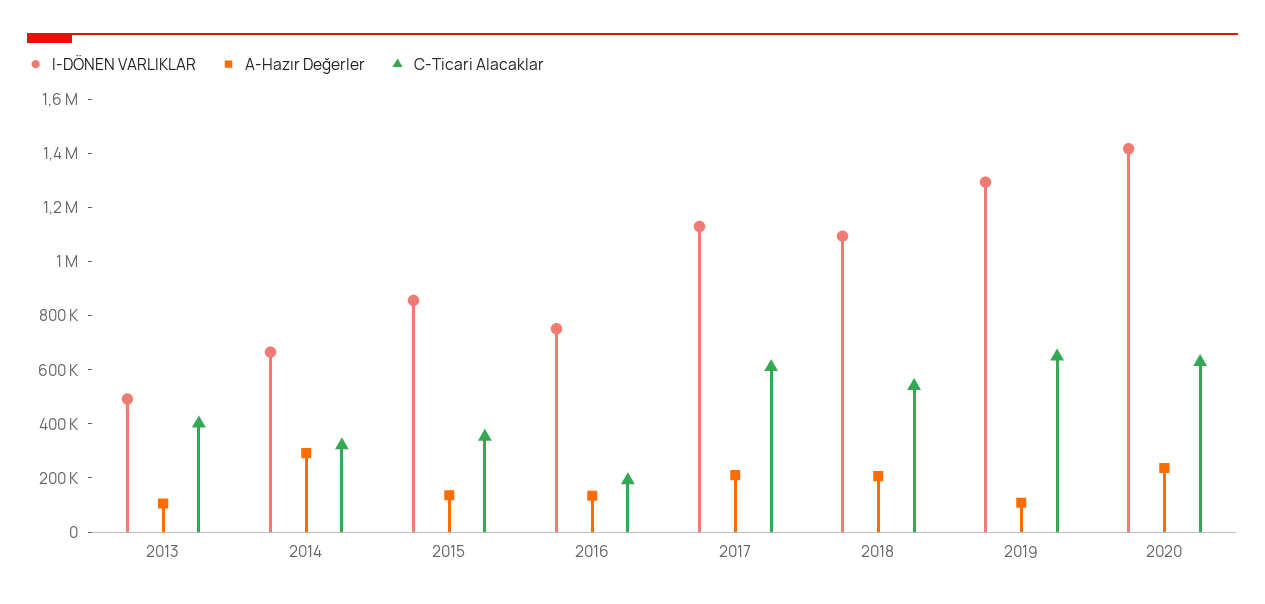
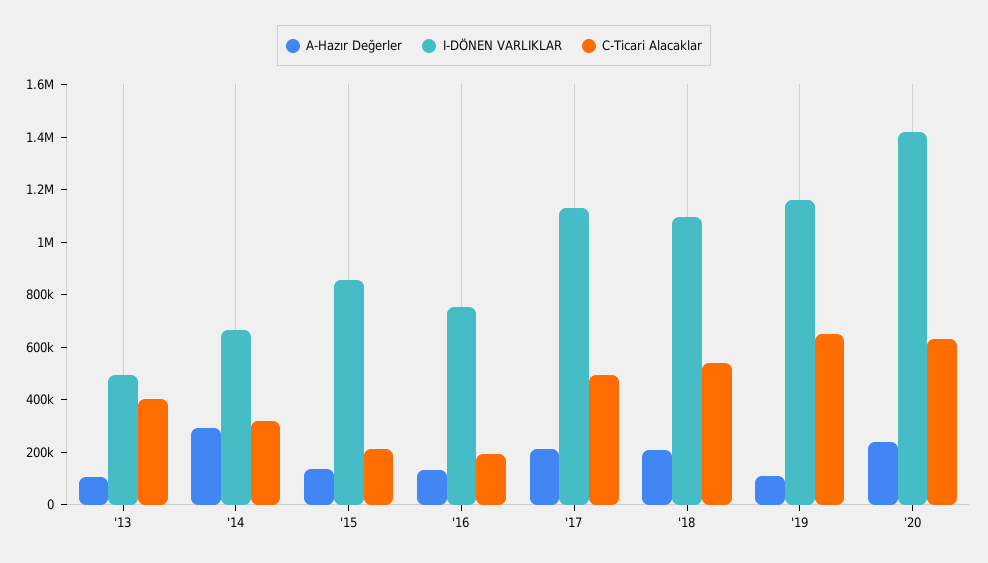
C-Ticari Alacaklar, 2015: 350000 -> 200000
C-Ticari Alacaklar, 2017: 600000 -> 500000
I-DÖNEN VARLIKLAR, 2019: 1300000 -> 1150000

